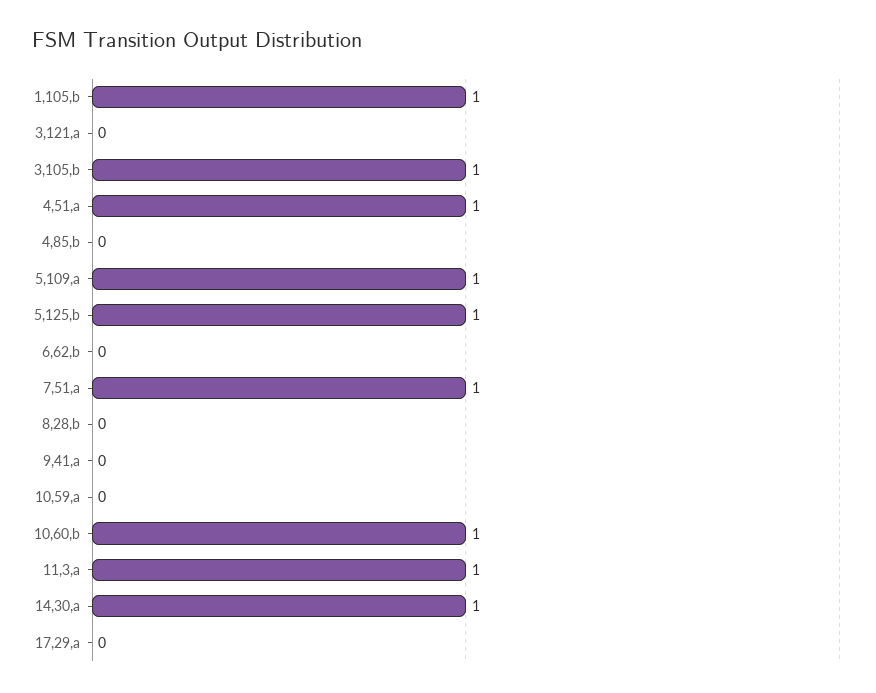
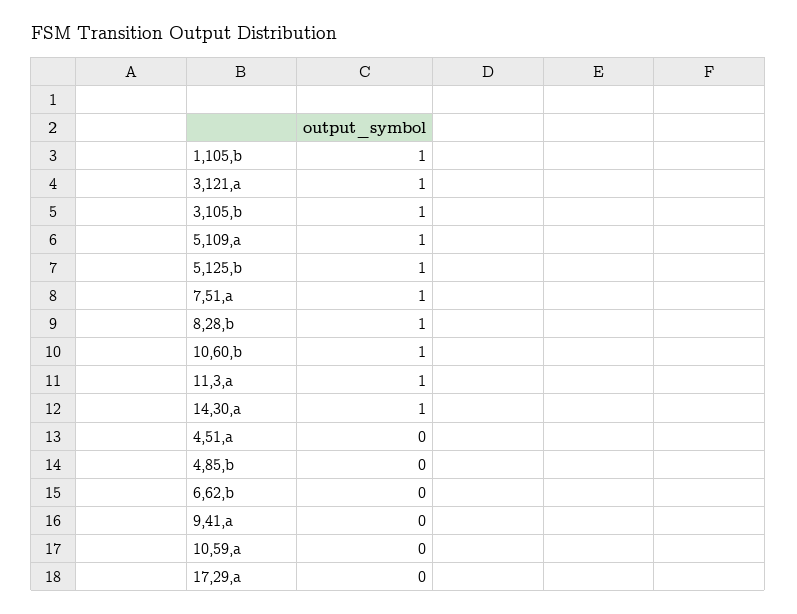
3,121,a: 0 -> 1
4,51,a: 1 -> 0
8,28,b: 0 -> 1

